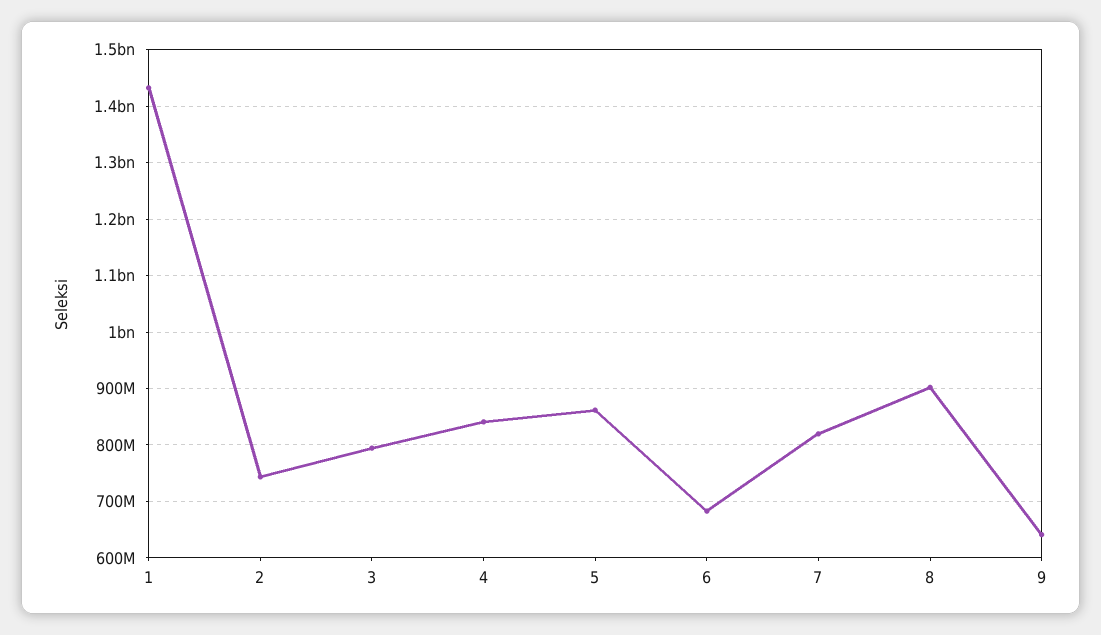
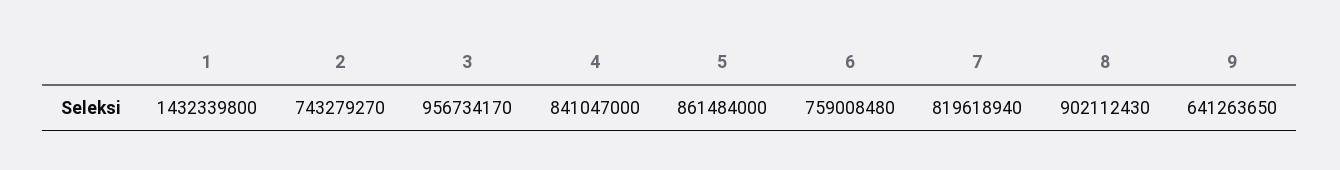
3: 800000000 -> 956734170
6: 680000000 -> 759008480

